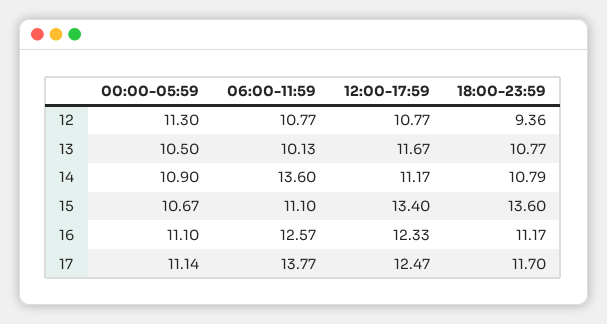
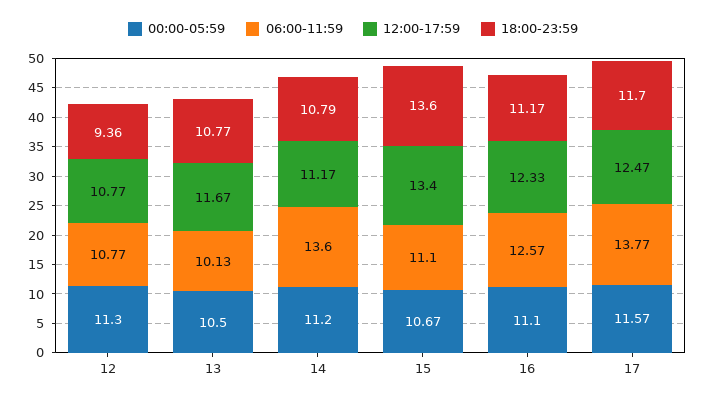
00:00-05:59, 14: 10.9 -> 11.2
00:00-05:59, 17: 11.14 -> 11.57

